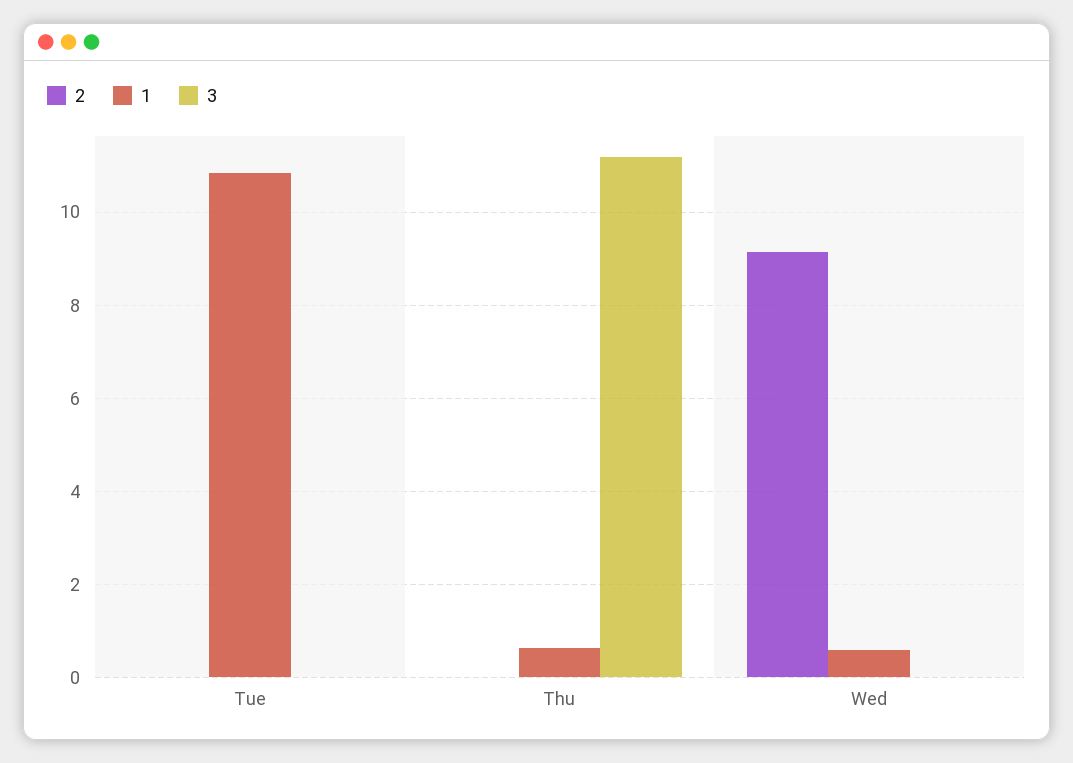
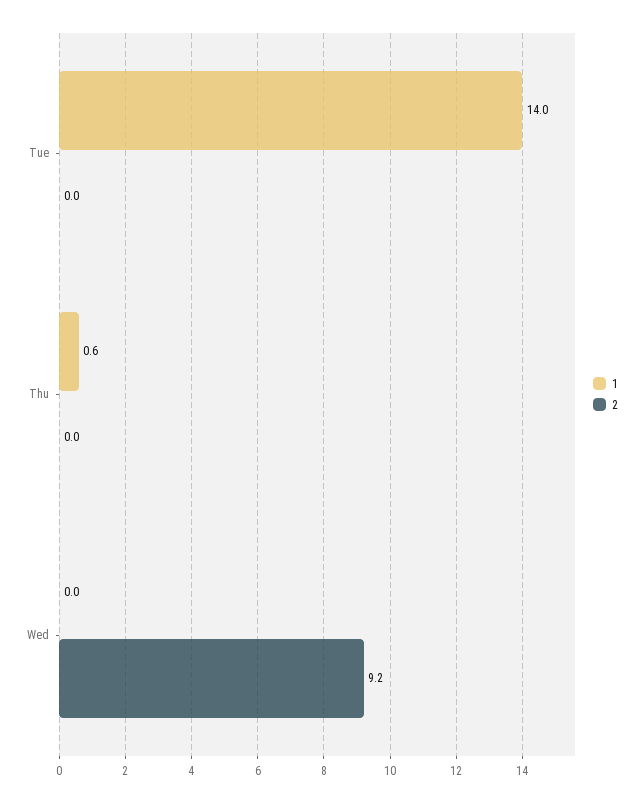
1, Tue: 10.8 -> 14
3, Tue: 0 -> none
3, Thu: 11.2 -> none
1, Wed: 0.6 -> 0
3, Wed: 0 -> none

